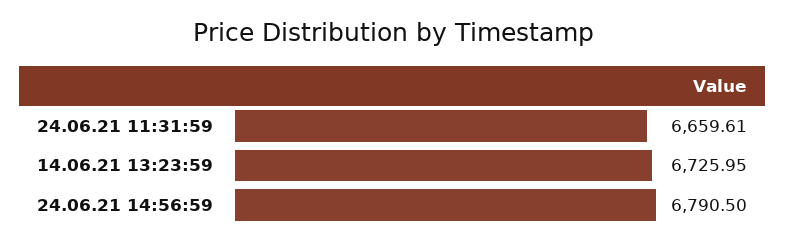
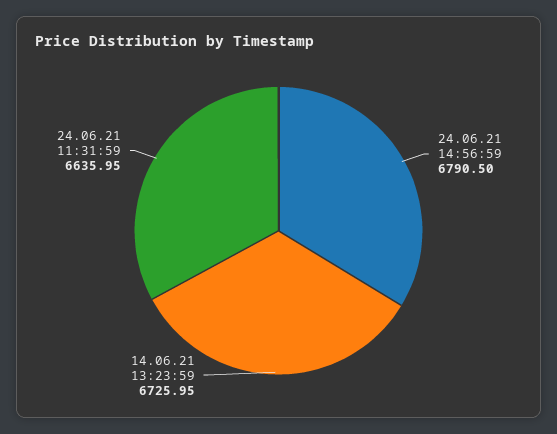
24.06.21 11:31:59: 6659.61 -> 6635.95

